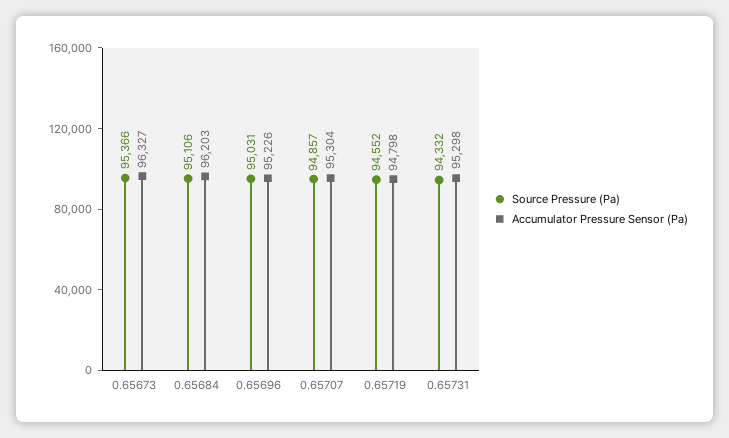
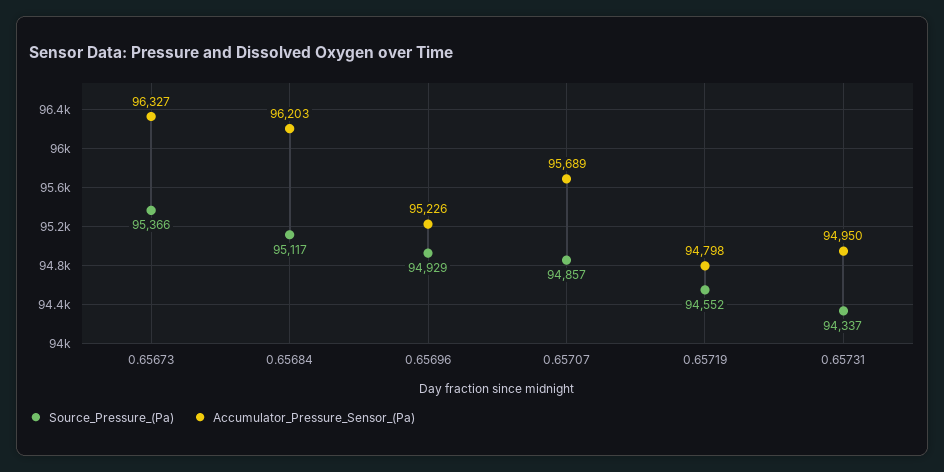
Source Pressure (Pa), 0.65684: 95106 -> 95117
Source Pressure (Pa), 0.65696: 95031 -> 94929
Accumulator Pressure Sensor (Pa), 0.65707: 95304 -> 95689
Source Pressure (Pa), 0.65731: 94332 -> 94337
Accumulator Pressure Sensor (Pa), 0.65731: 95298 -> 94950

